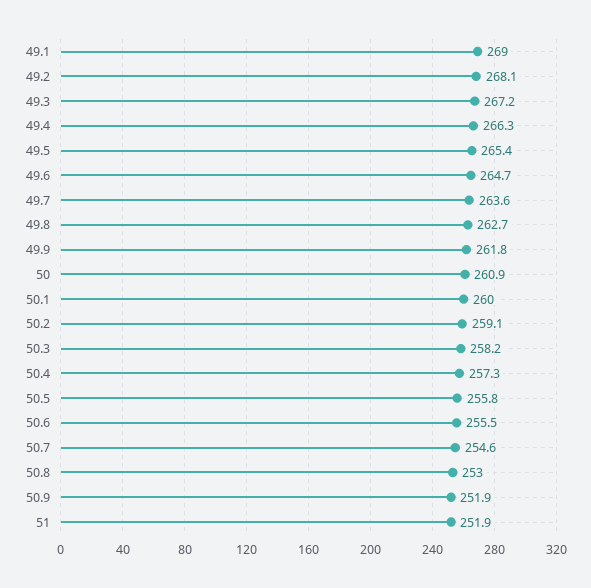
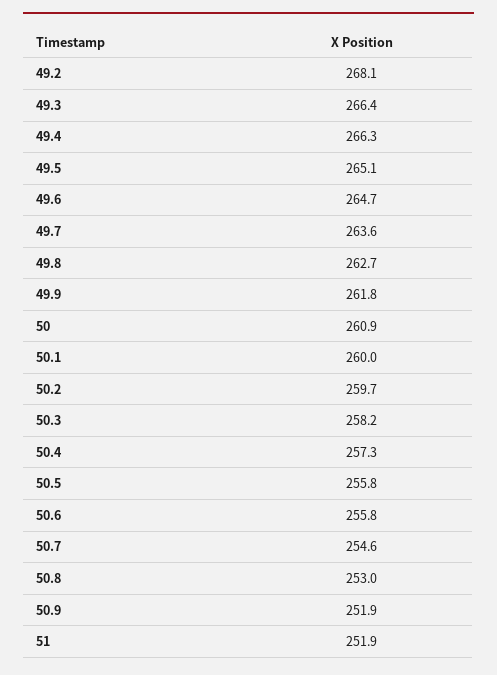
49.1: 269 -> none
49.3: 267.2 -> 266.4
49.5: 265.4 -> 265.1
50.2: 259.1 -> 259.7
50.6: 255.5 -> 255.8

